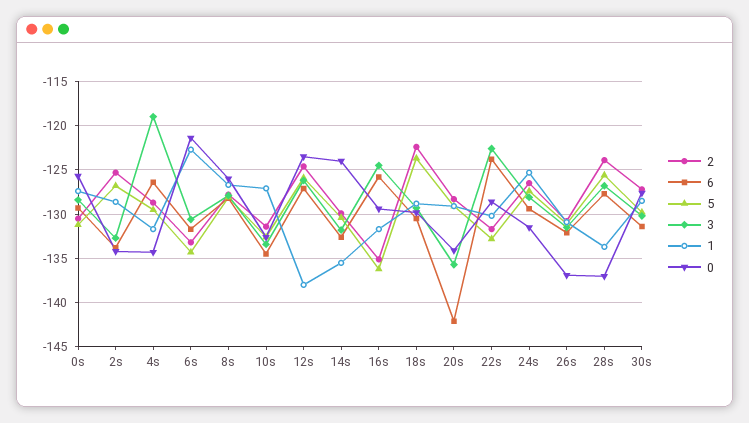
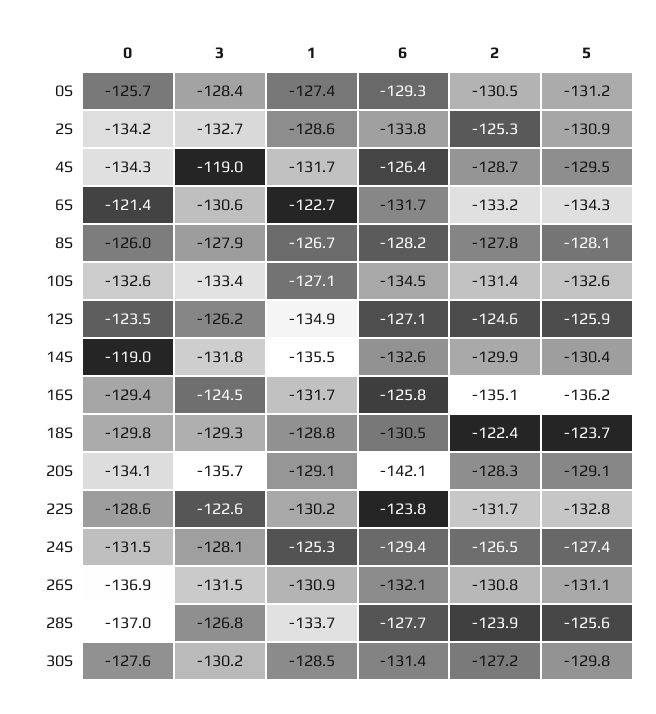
5, 2s: -127 -> -130.9
1, 12s: -138 -> -134.9
0, 14s: -124 -> -119

